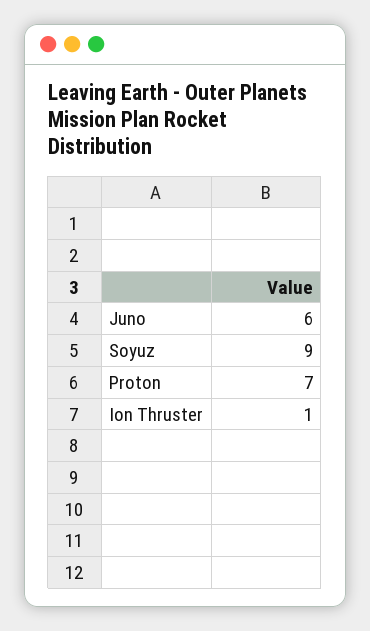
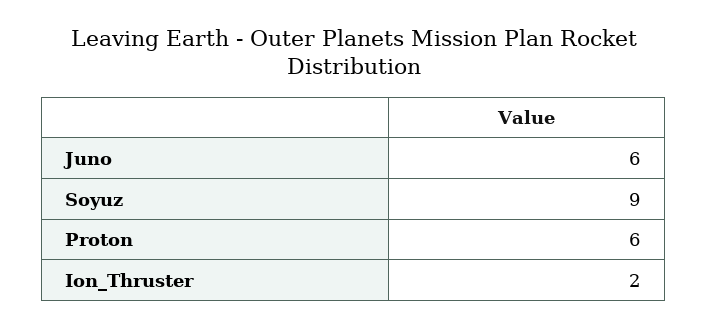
Proton: 7 -> 6
Ion Thruster: 1 -> 2

